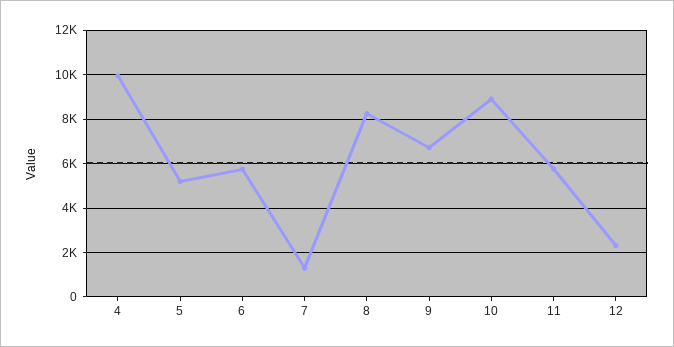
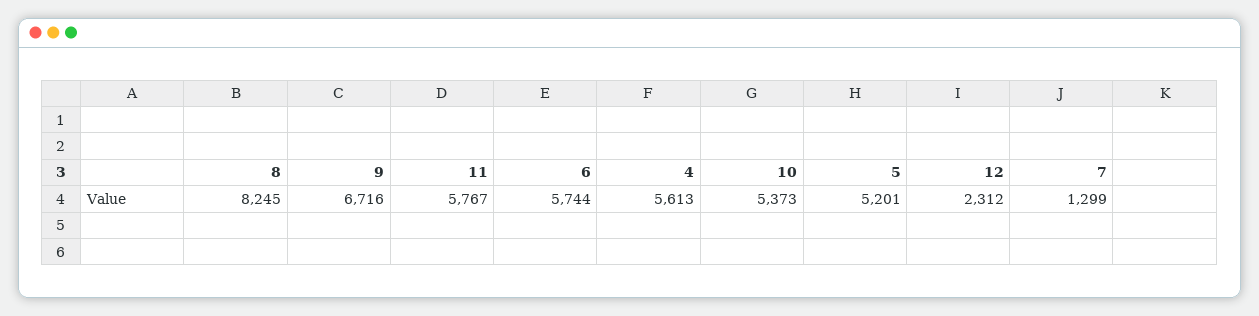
4: 10000 -> 5613
10: 9000 -> 5373

